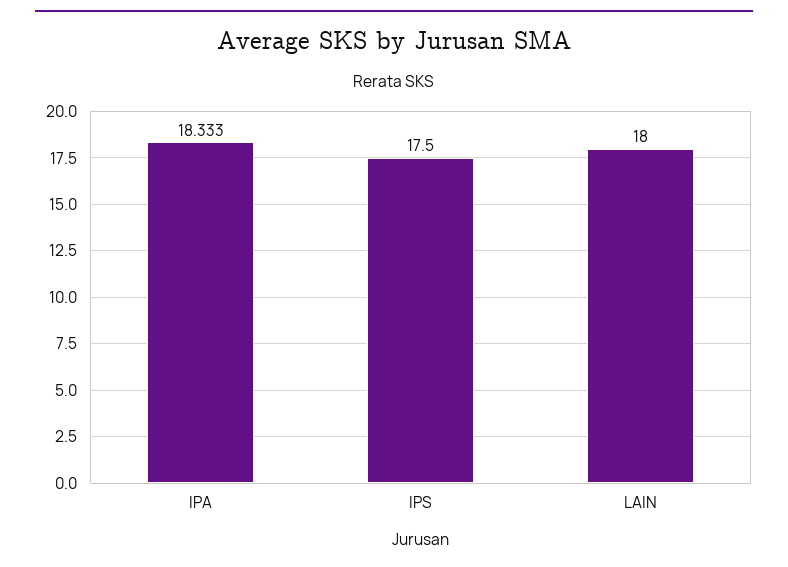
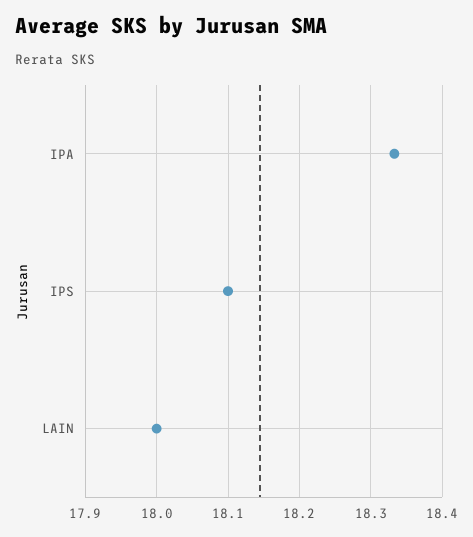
IPS: 17.5 -> 18.1

